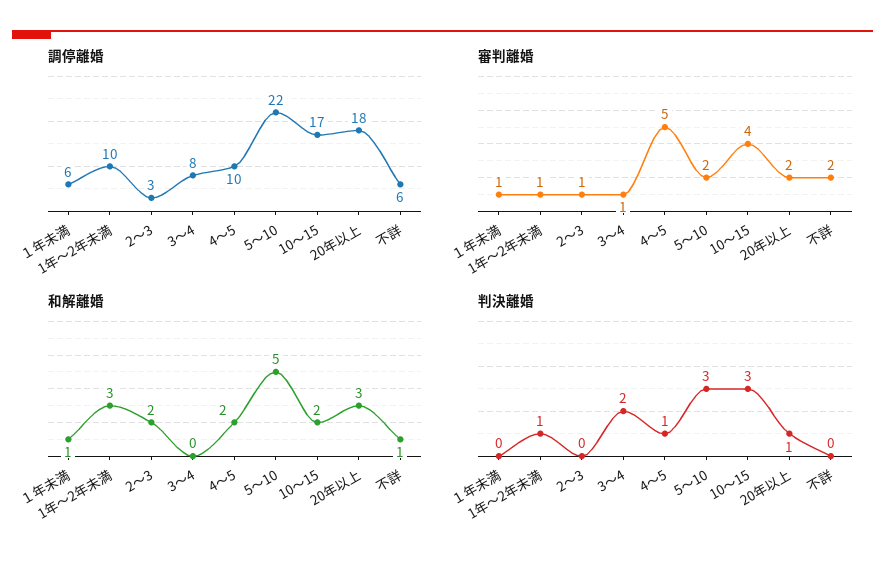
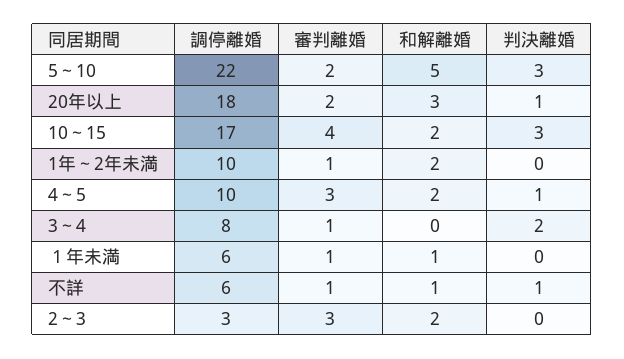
審判離婚, 2～3: 1 -> 3
審判離婚, 4～5: 5 -> 3
審判離婚, 不詳: 2 -> 1
和解離婚, 1年～2年未満: 3 -> 2
判決離婚, 1年～2年未満: 1 -> 0
判決離婚, 不詳: 0 -> 1

